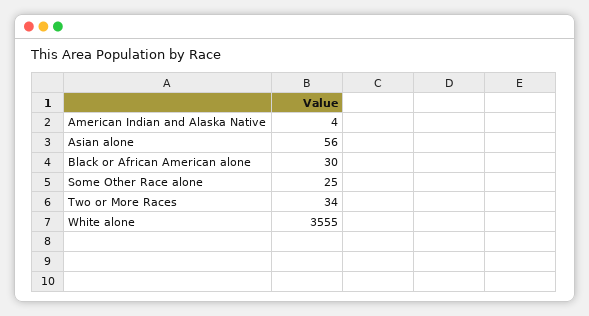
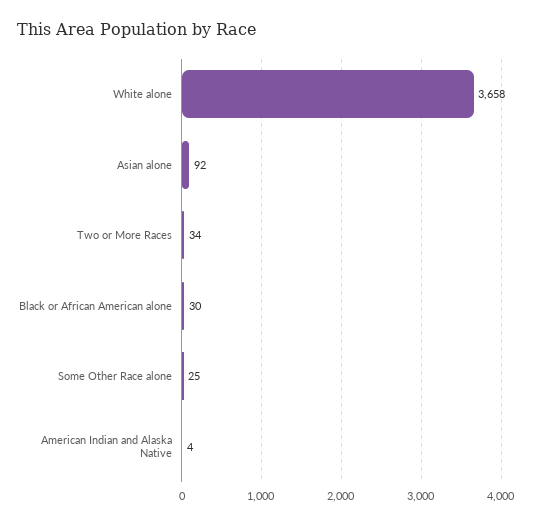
Asian alone: 56 -> 92
White alone: 3555 -> 3658

